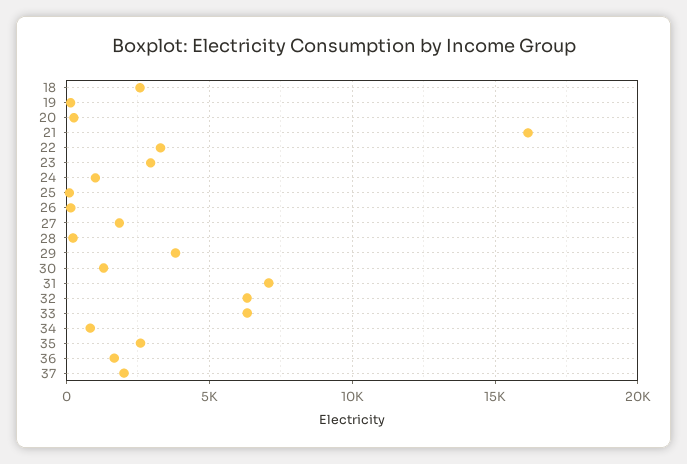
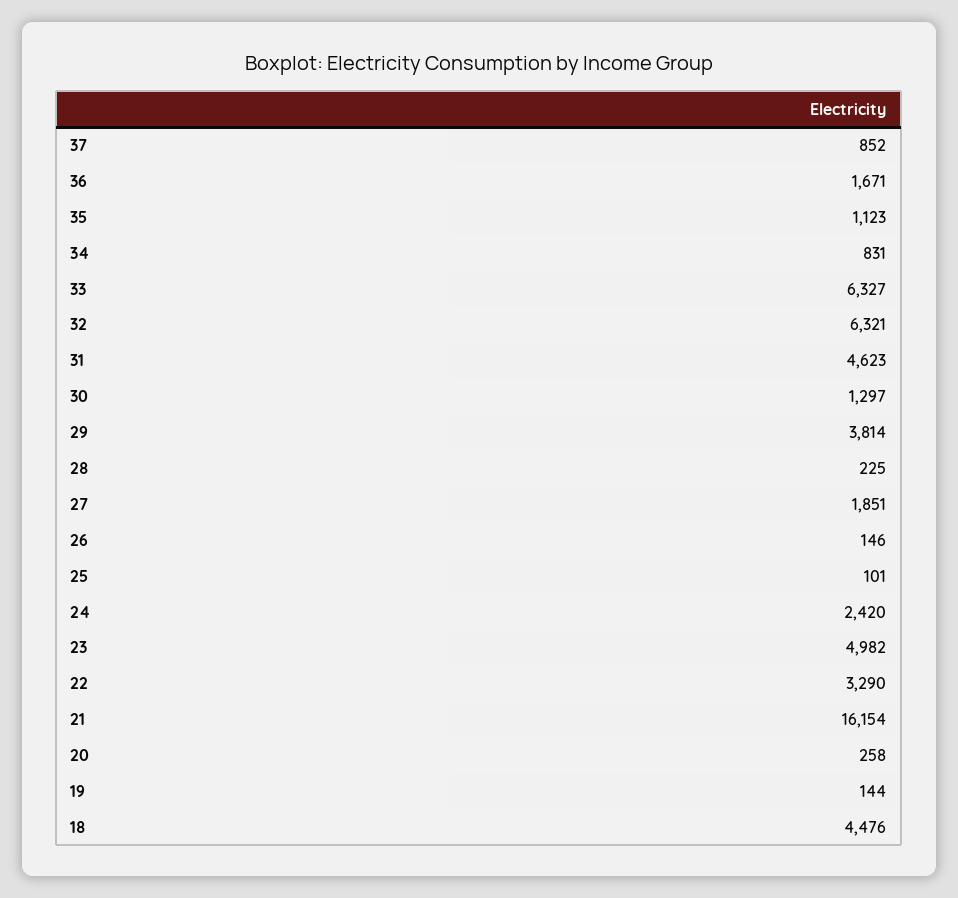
18: 2500 -> 4476
23: 3000 -> 4982
24: 1000 -> 2420
31: 7000 -> 4623
35: 2500 -> 1123
37: 2000 -> 852

